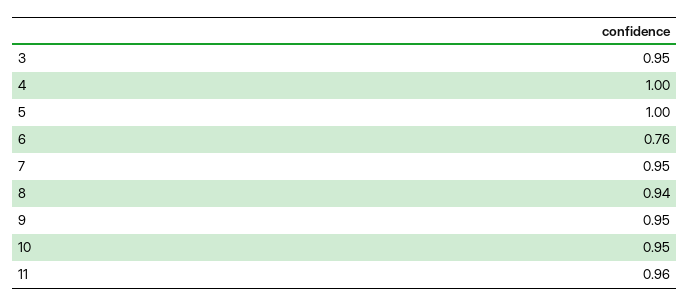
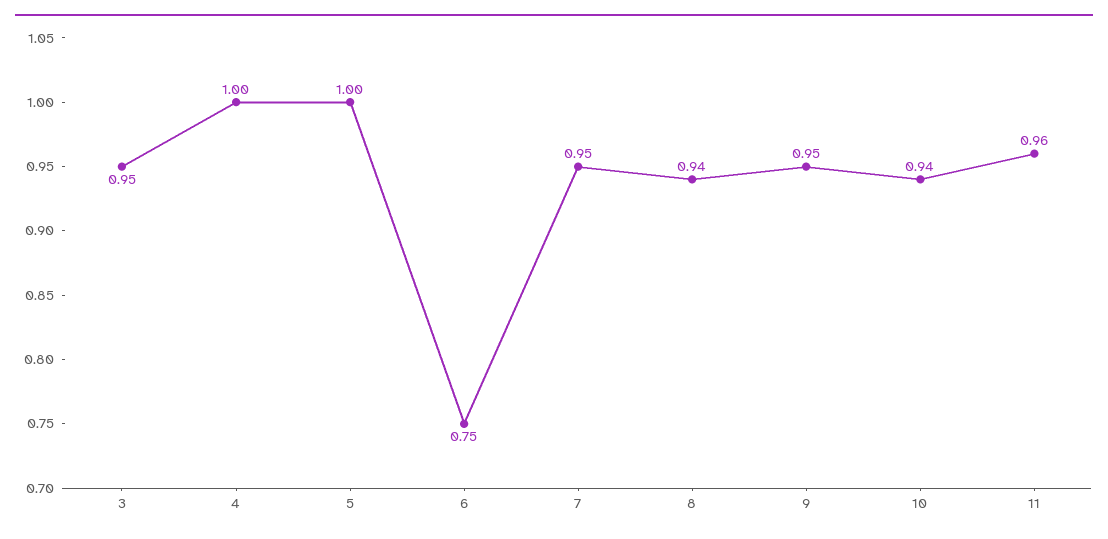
6: 0.76 -> 0.75
10: 0.95 -> 0.94

